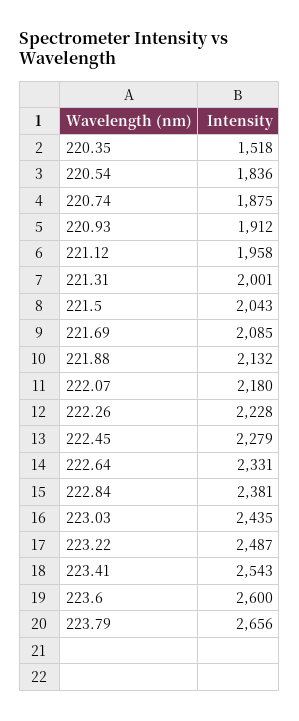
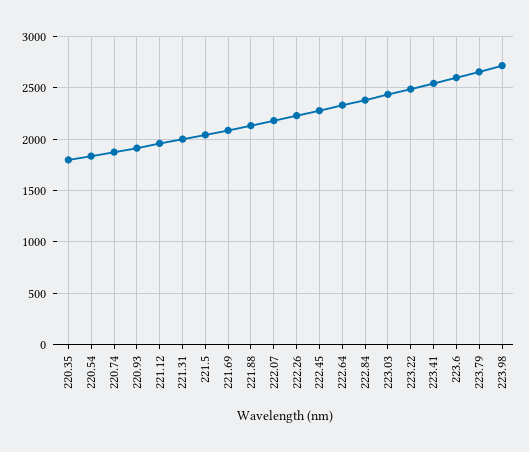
220.35: 1518 -> 1800
223.98: none -> 2700

